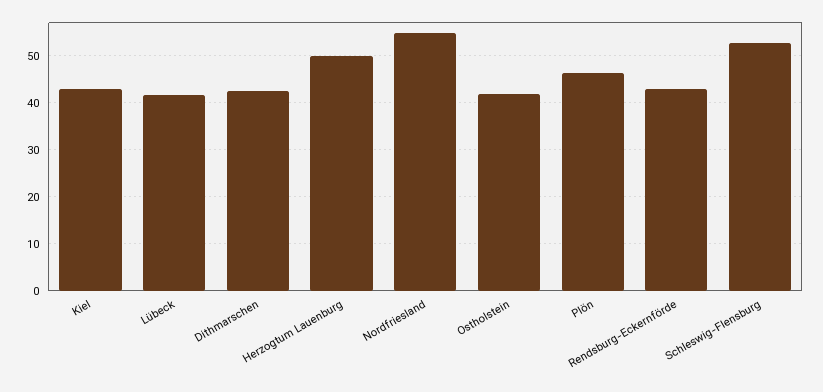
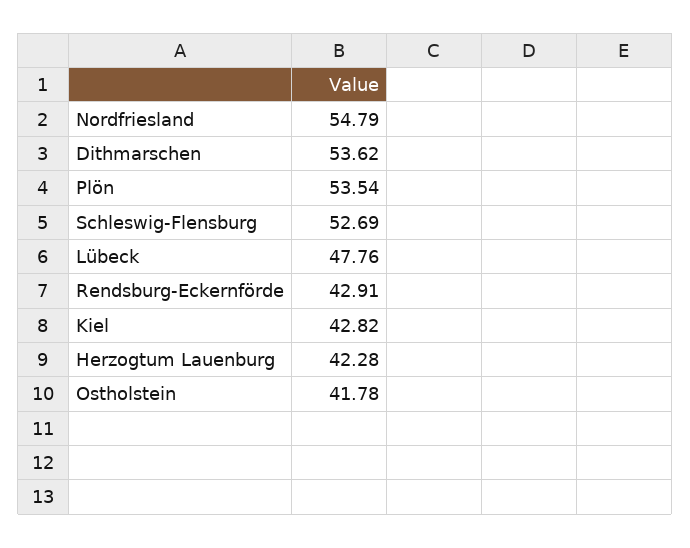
Lübeck: 42 -> 47.76
Dithmarschen: 42 -> 53.62
Herzogtum Lauenburg: 50 -> 42.28
Plön: 46 -> 53.54

